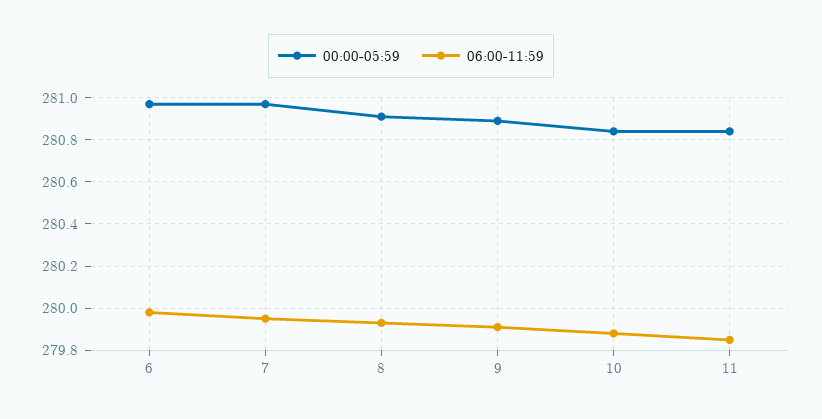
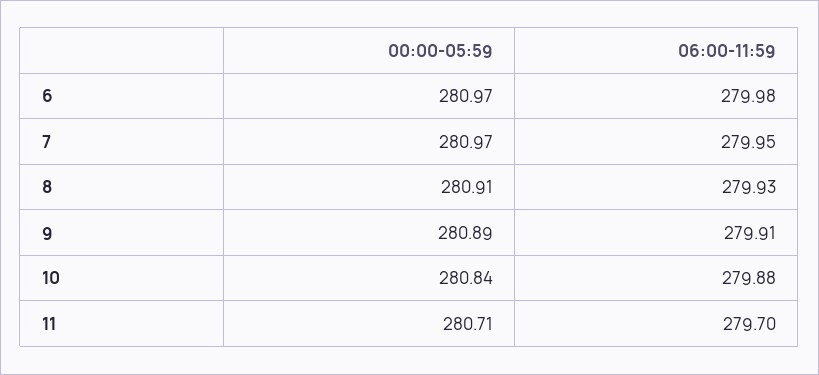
00:00-05:59, 11: 280.85 -> 280.71
06:00-11:59, 11: 279.85 -> 279.7

